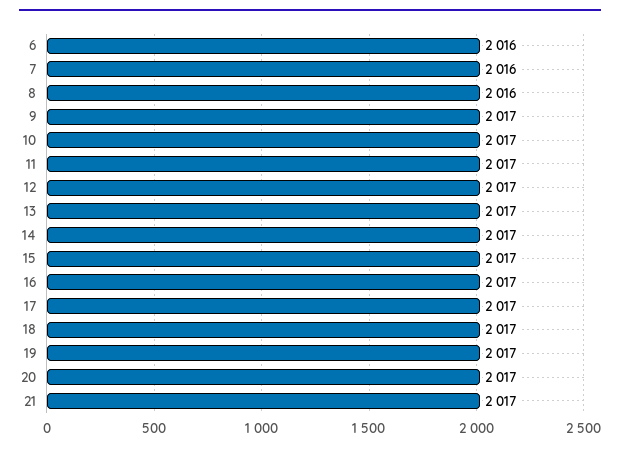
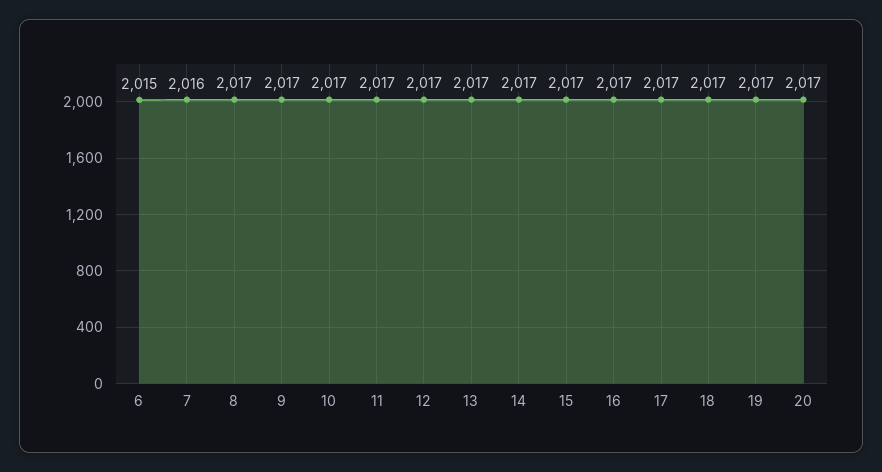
6: 2016 -> 2015
8: 2016 -> 2017
21: 2017 -> none

